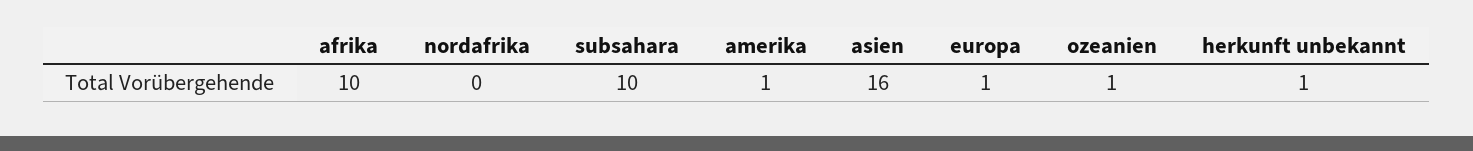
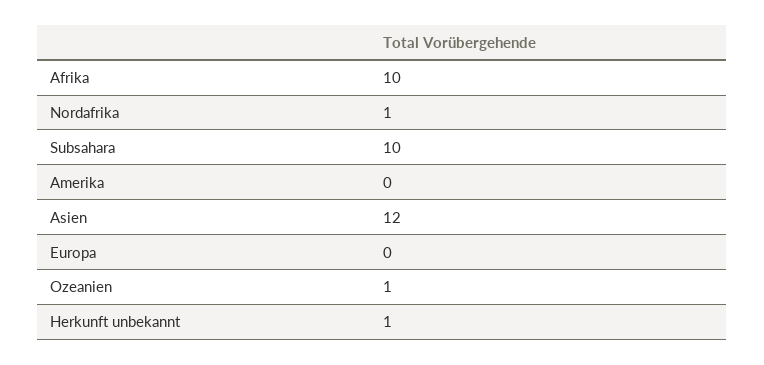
nordafrika: 0 -> 1
amerika: 1 -> 0
asien: 16 -> 12
europa: 1 -> 0

